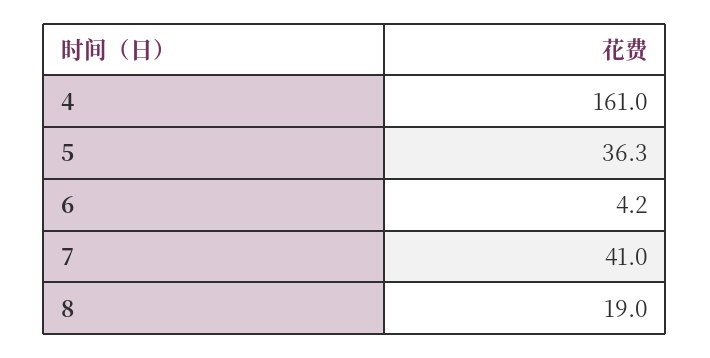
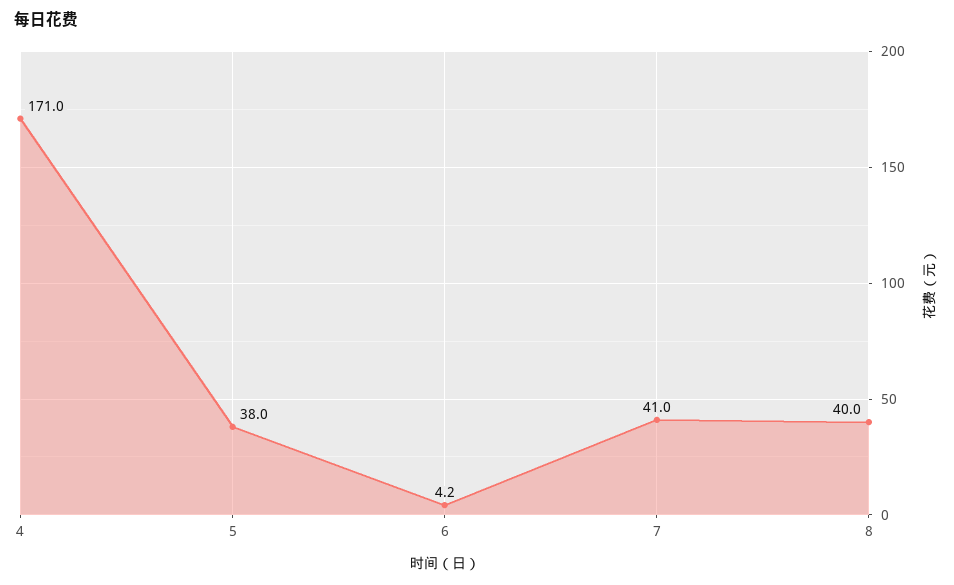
4: 161 -> 171
5: 36.3 -> 38
8: 19 -> 40

